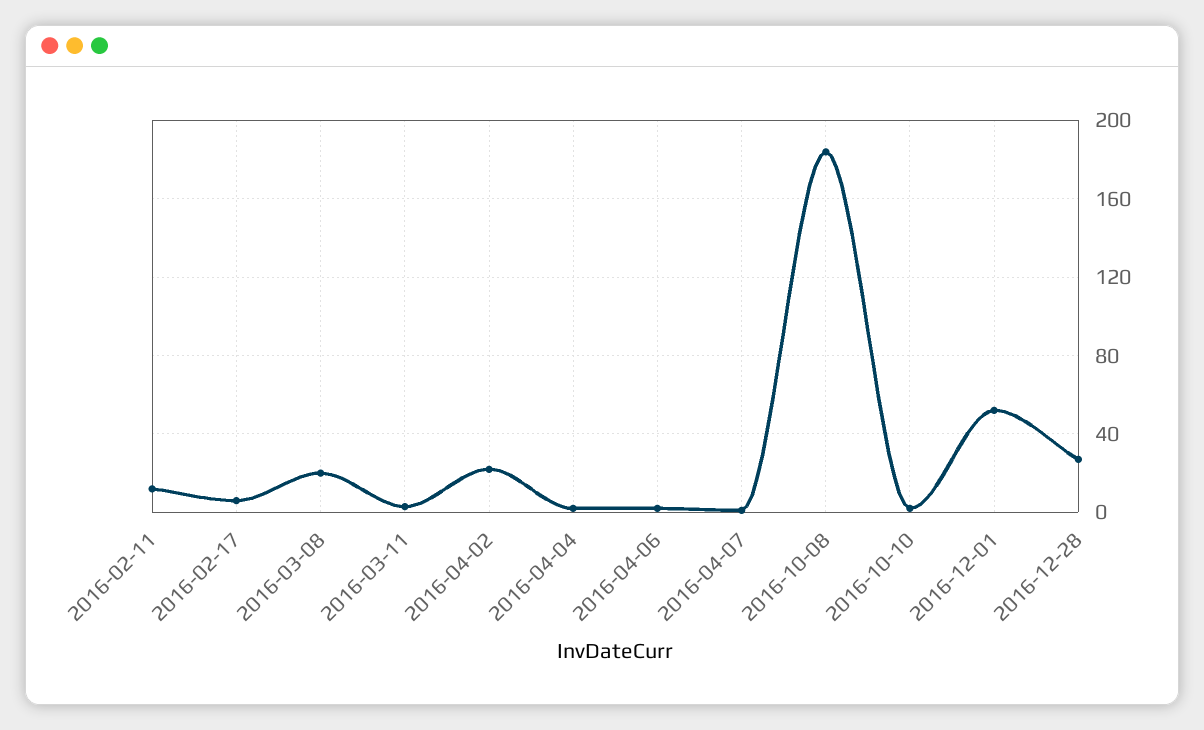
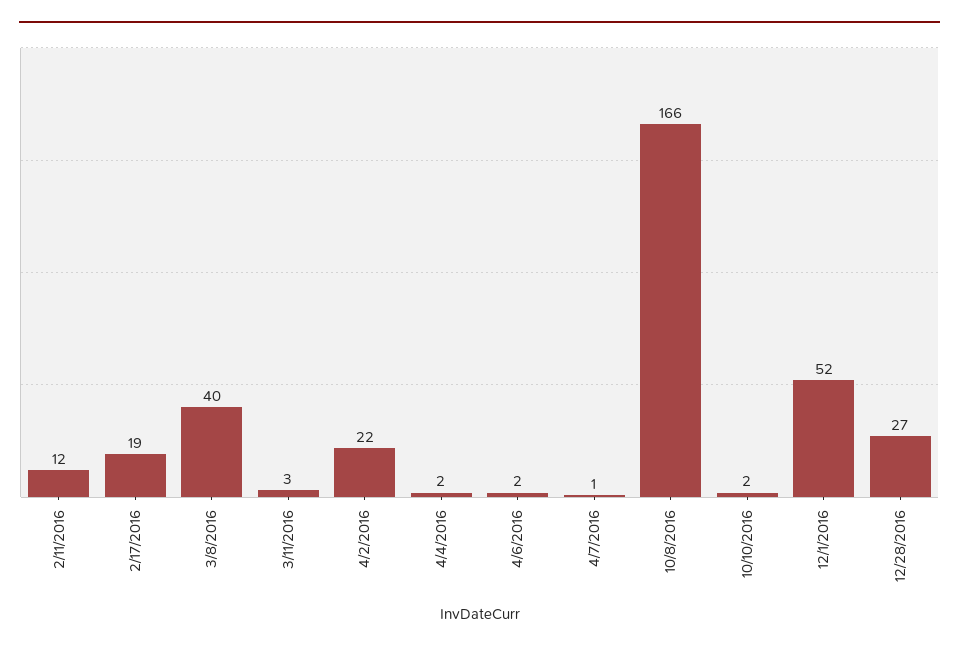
2016-02-17: 5 -> 19
2016-03-08: 20 -> 40
2016-10-08: 185 -> 166

